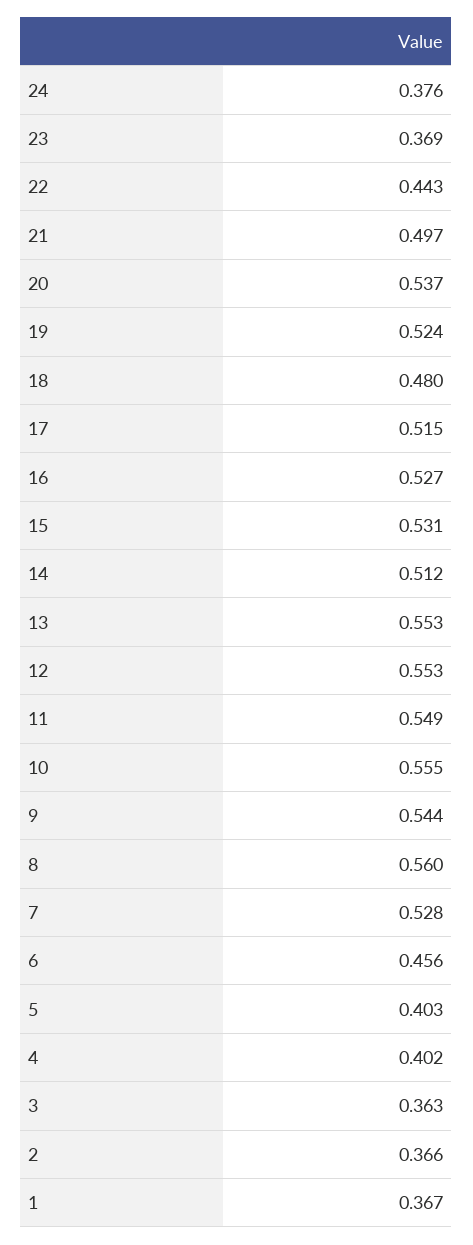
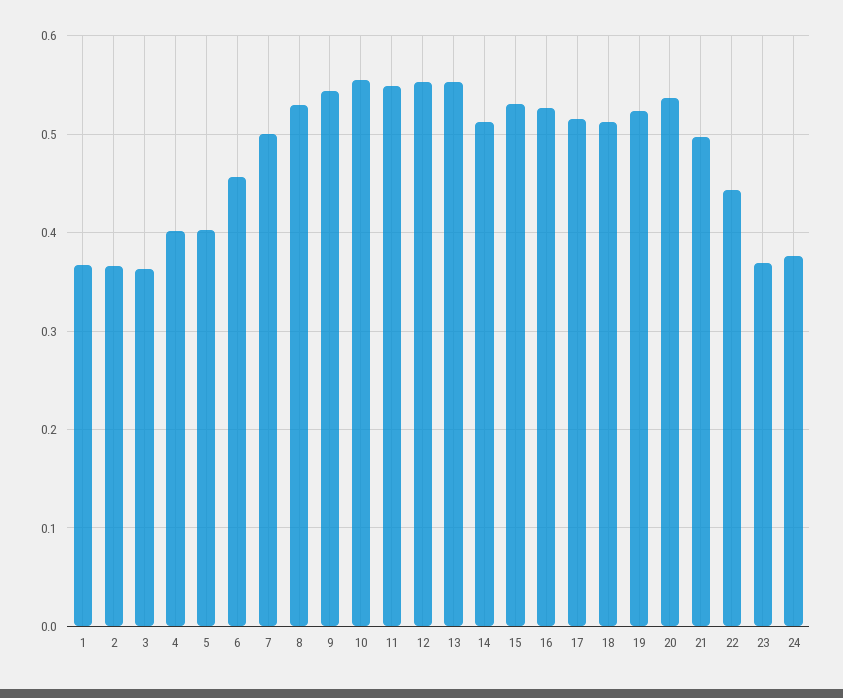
18: 0.48 -> 0.51
8: 0.56 -> 0.53
7: 0.528 -> 0.5

